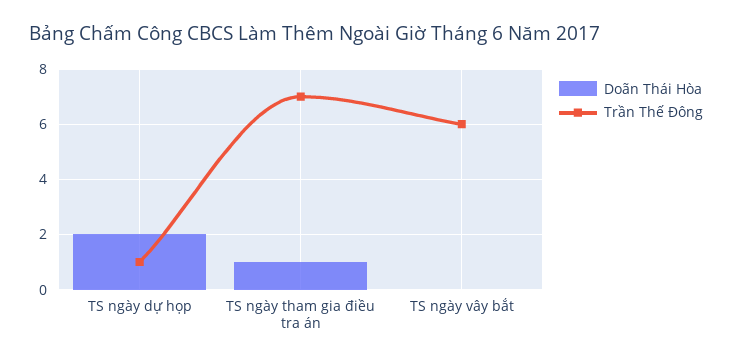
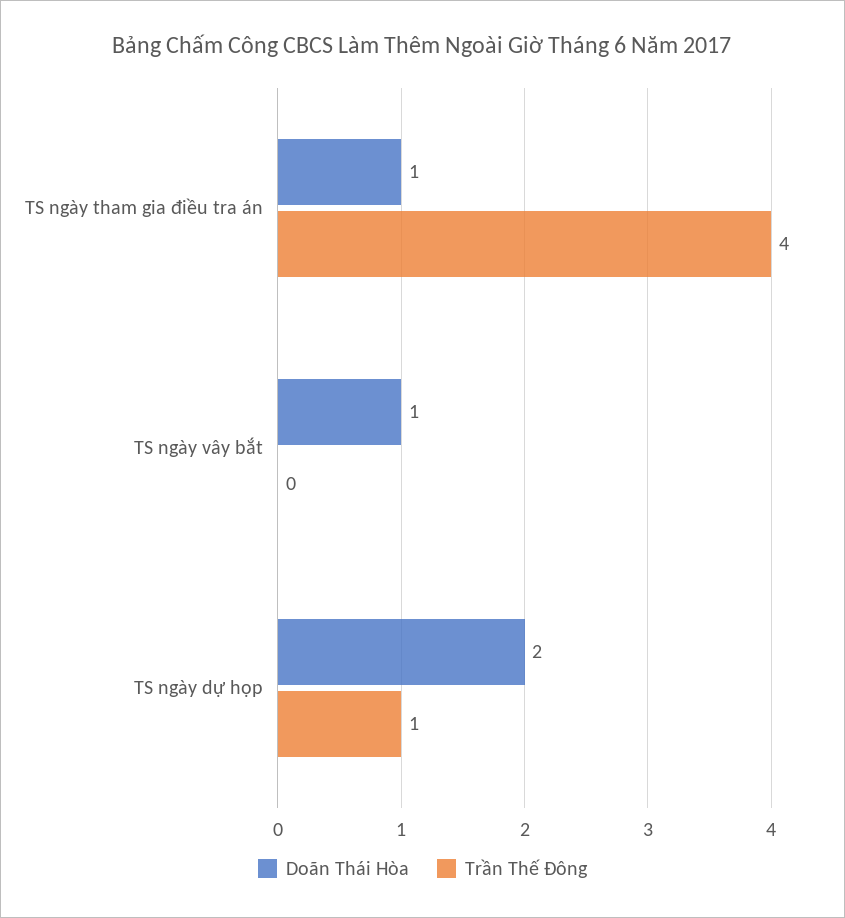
Trần Thế Đông, TS ngày tham gia điều tra án: 7 -> 4
Doãn Thái Hòa, TS ngày vây bắt: 0 -> 1
Trần Thế Đông, TS ngày vây bắt: 6 -> 0

